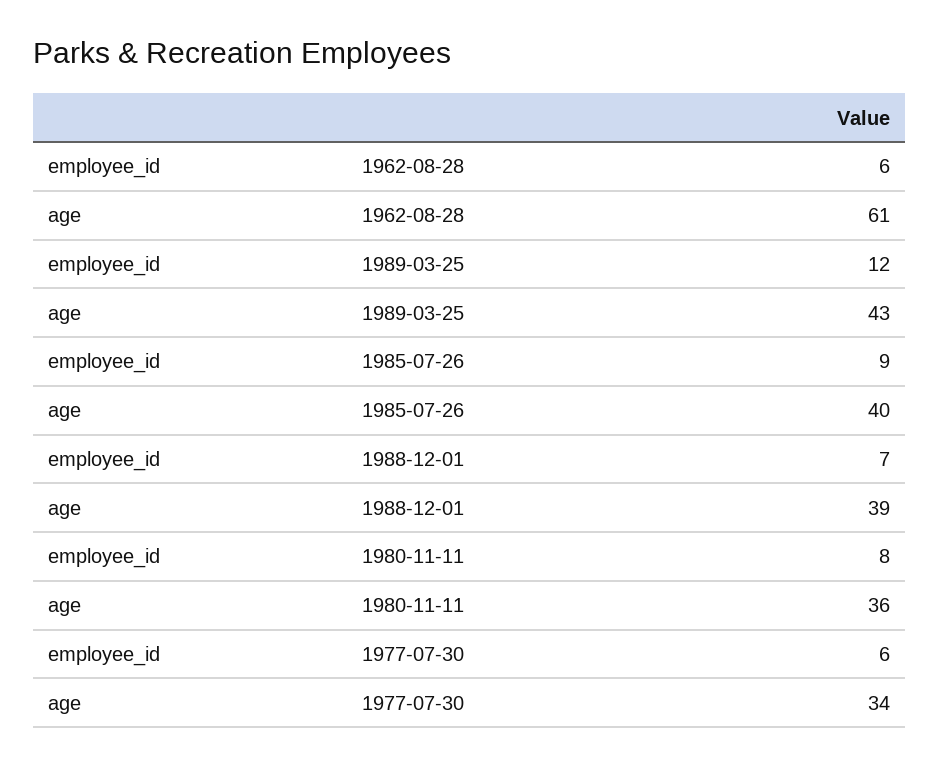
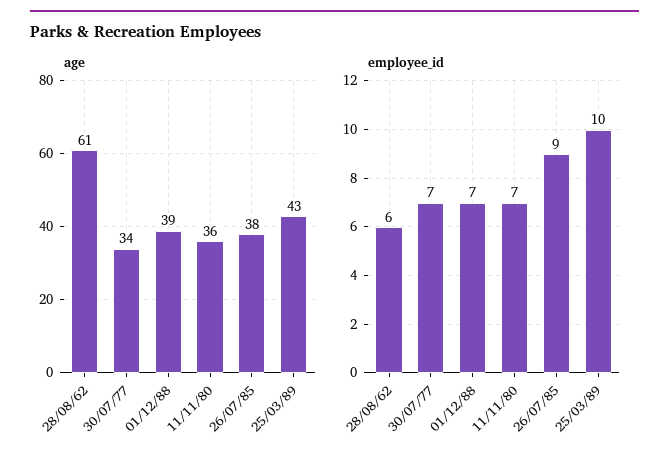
employee_id, 1989-03-25: 12 -> 10
age, 1985-07-26: 40 -> 38
employee_id, 1980-11-11: 8 -> 7
employee_id, 1977-07-30: 6 -> 7

